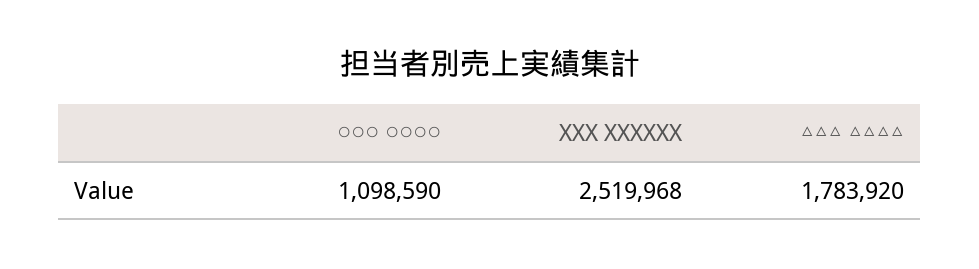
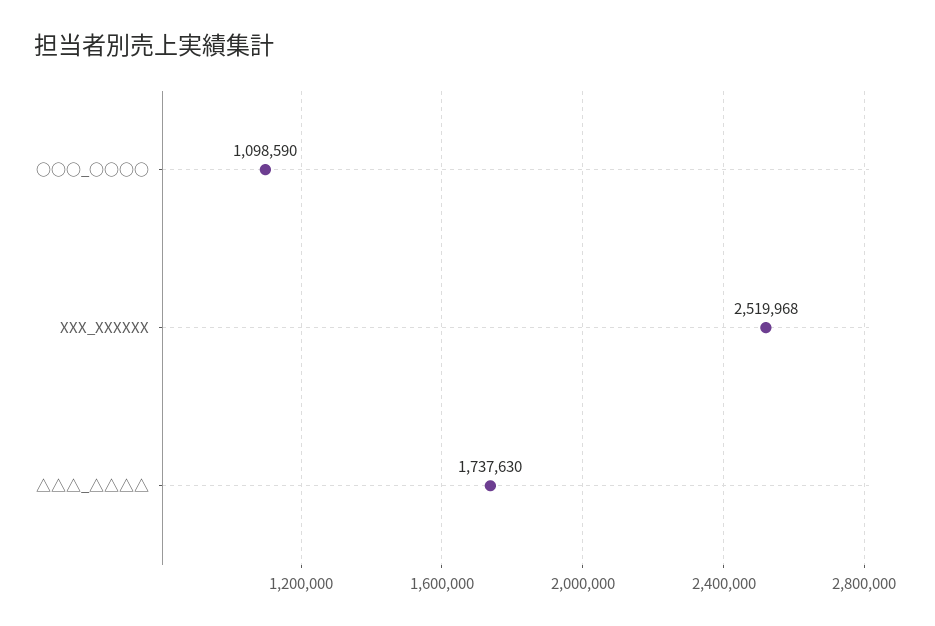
△△△ △△△△: 1783920 -> 1737630

